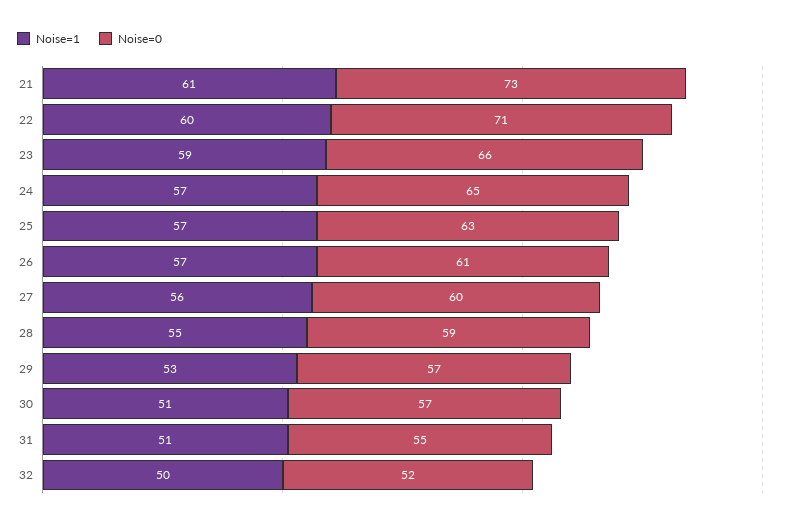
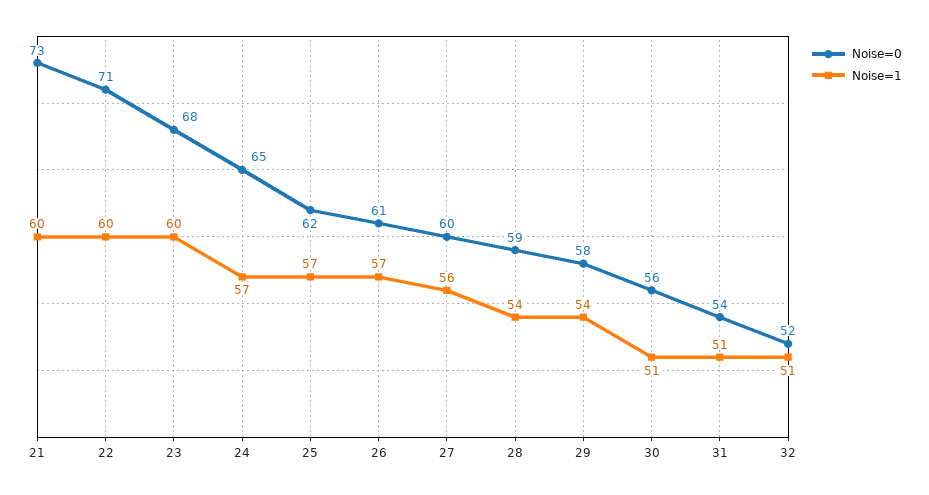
Noise=1, 21: 61 -> 60
Noise=1, 23: 59 -> 60
Noise=0, 23: 66 -> 68
Noise=0, 25: 63 -> 62
Noise=1, 28: 55 -> 54
Noise=1, 29: 53 -> 54
Noise=0, 29: 57 -> 58
Noise=0, 30: 57 -> 56
Noise=0, 31: 55 -> 54
Noise=1, 32: 50 -> 51

